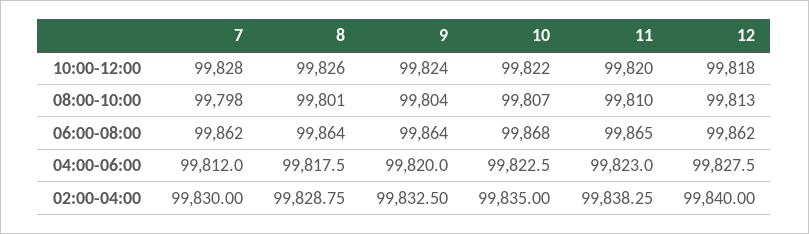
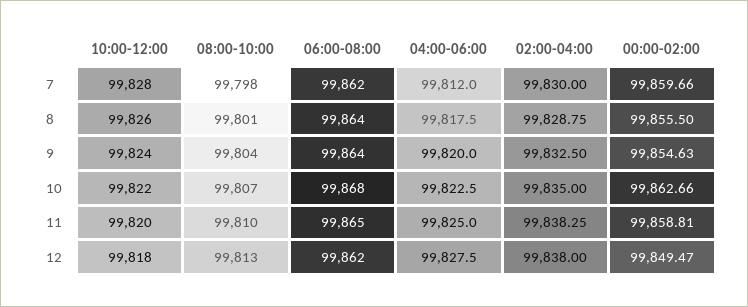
11, 04:00-06:00: 99823 -> 99825
12, 02:00-04:00: 99840 -> 99838
7, 00:00-02:00: none -> 99859.66
8, 00:00-02:00: none -> 99855.5
9, 00:00-02:00: none -> 99854.63
10, 00:00-02:00: none -> 99862.66
11, 00:00-02:00: none -> 99858.81
12, 00:00-02:00: none -> 99849.47

